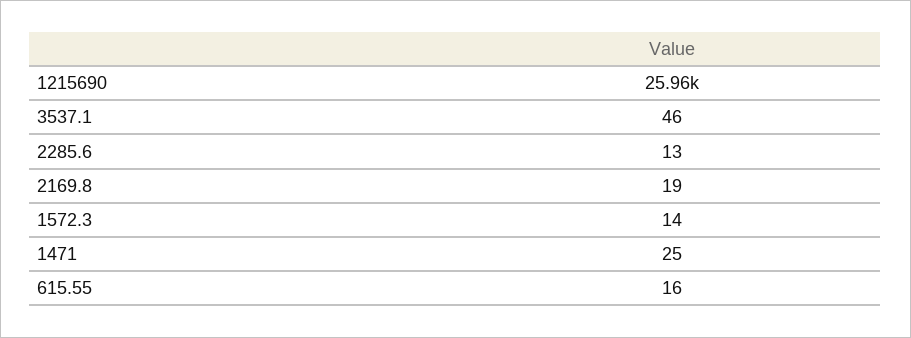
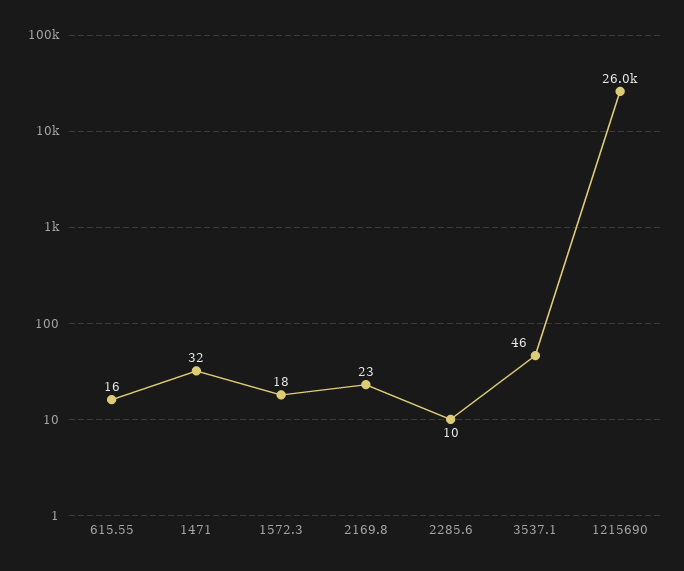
2285.6: 13 -> 10
2169.8: 19 -> 23
1572.3: 14 -> 18
1471: 25 -> 32

